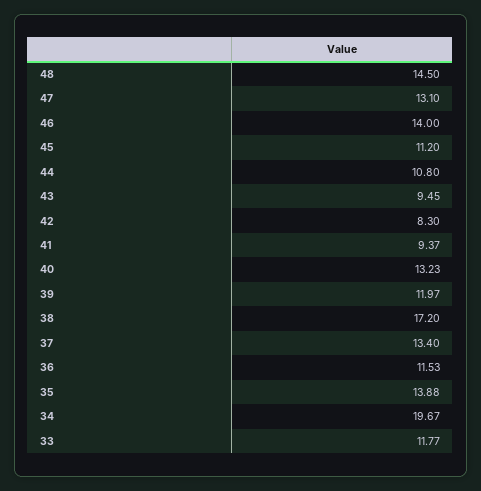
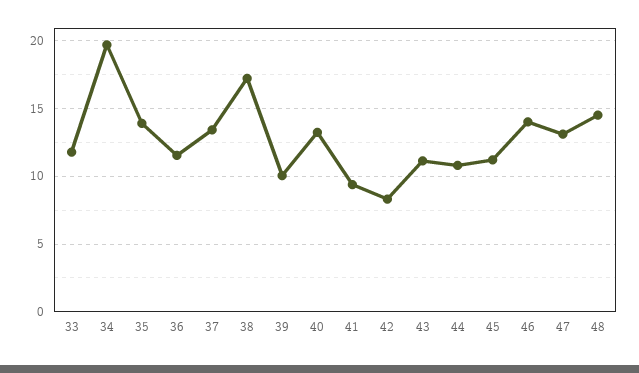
43: 9.45 -> 11
39: 11.97 -> 10

